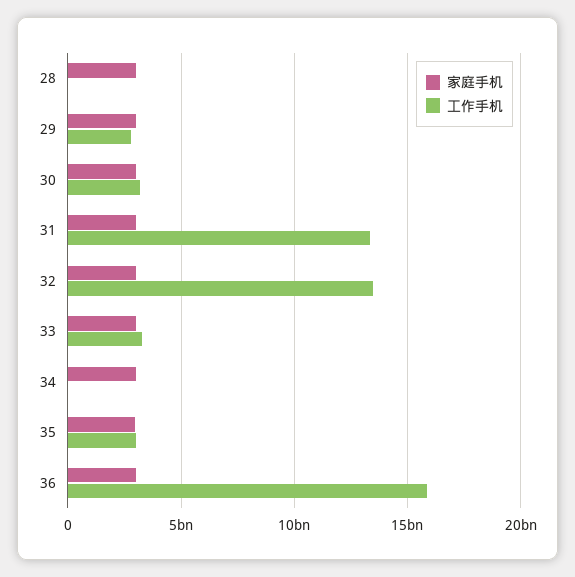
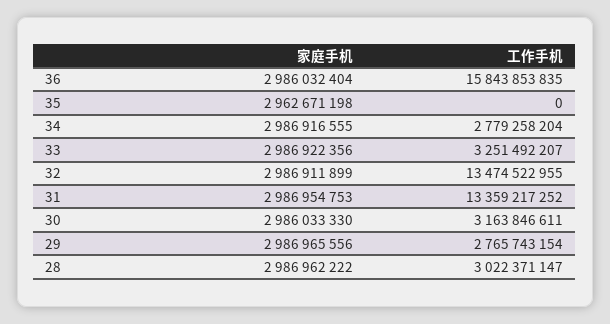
工作手机, 28: 0 -> 3022371147
工作手机, 34: 0 -> 2779258204
工作手机, 35: 3000000000 -> 0

